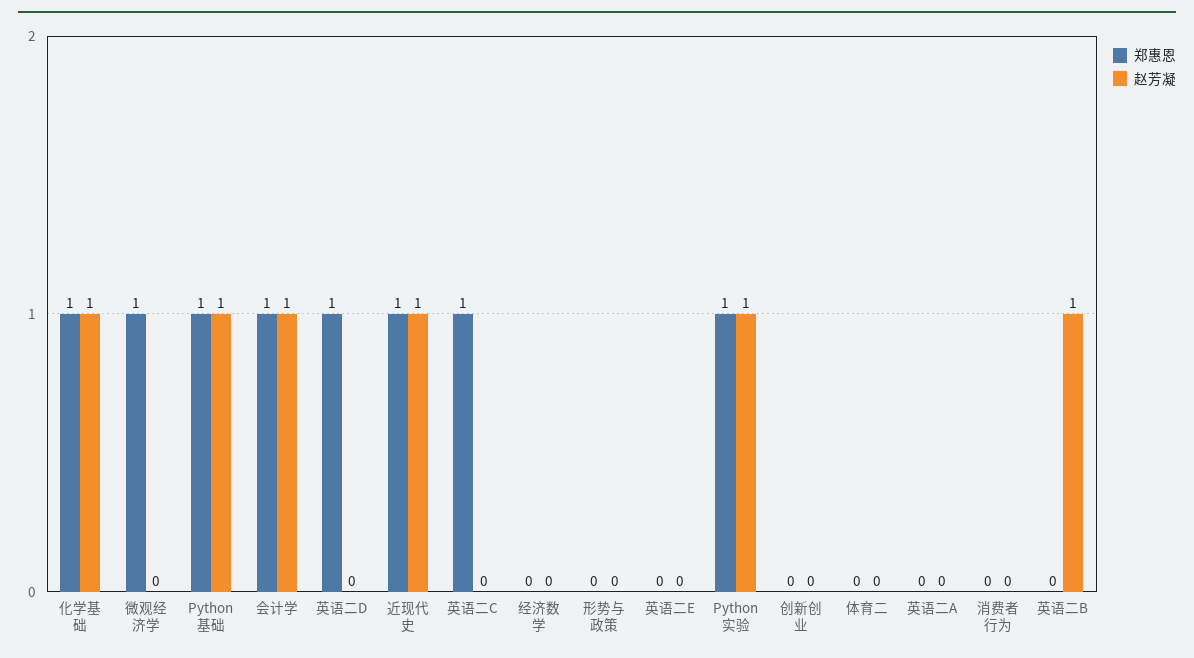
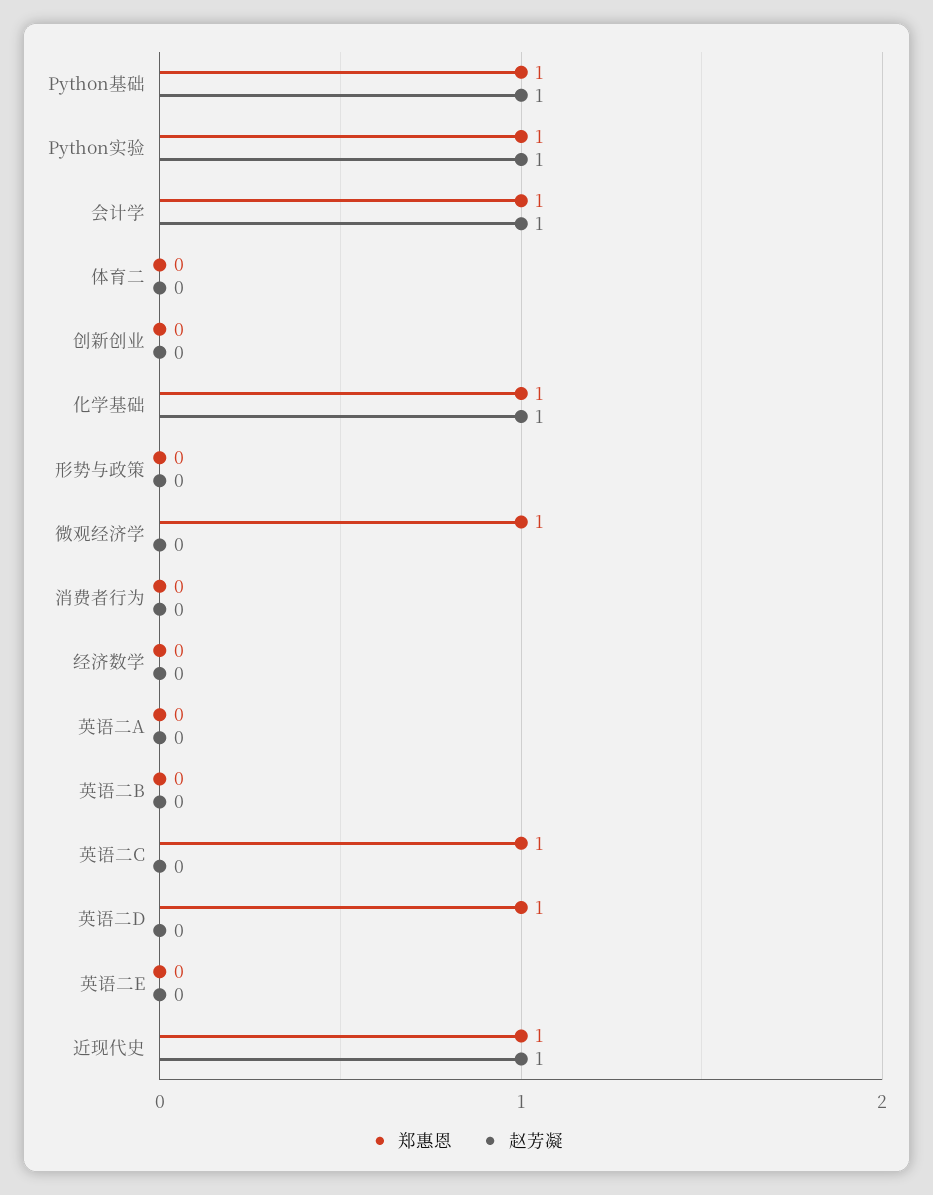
赵芳凝, 英语二B: 1 -> 0

